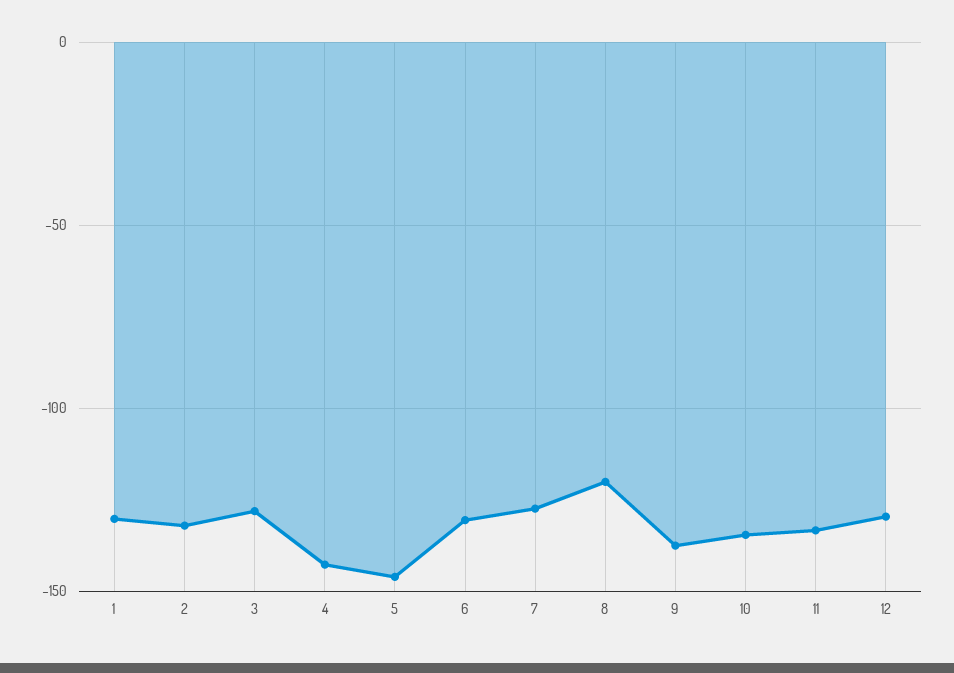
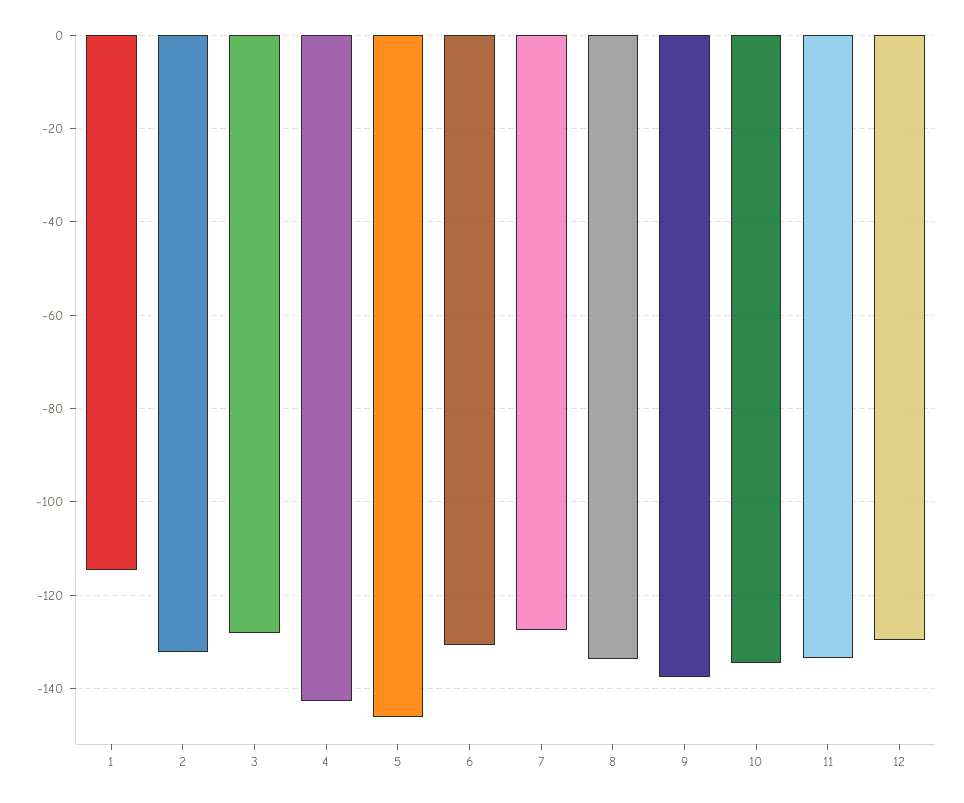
1: -130 -> -114
8: -120 -> -134

